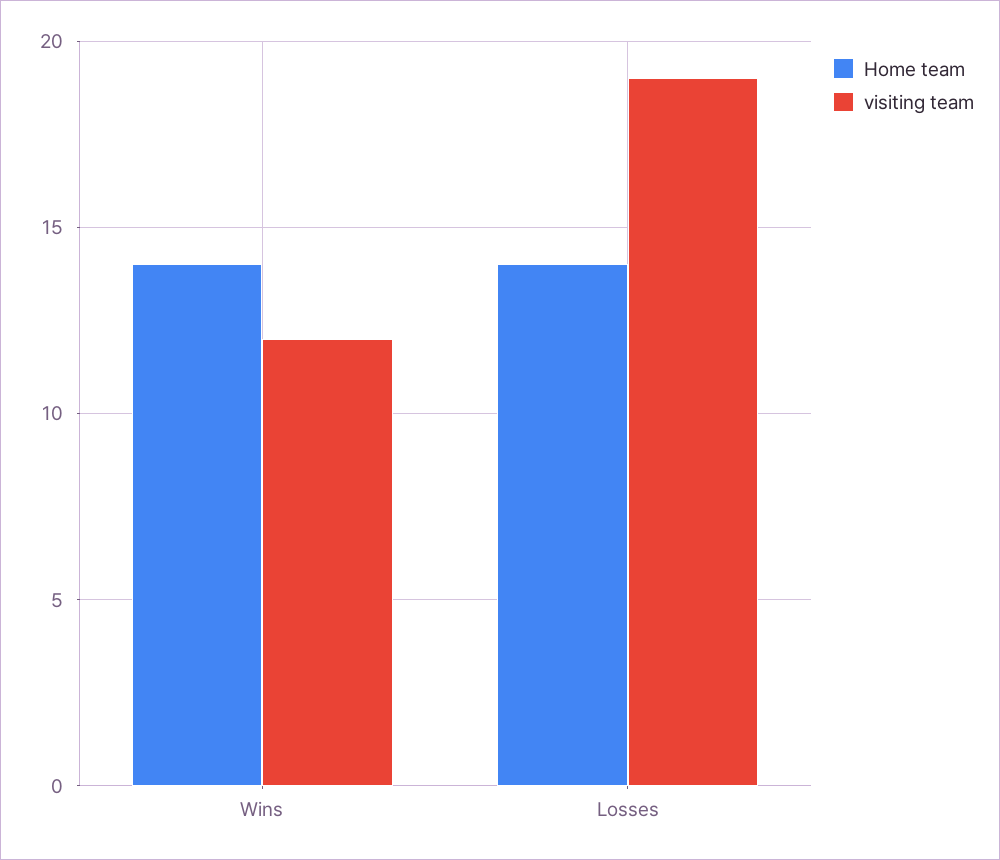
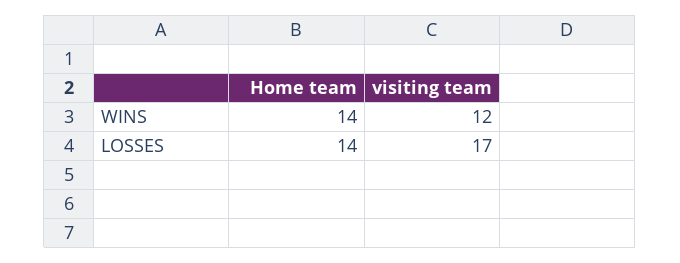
visiting team, Losses: 19 -> 17

